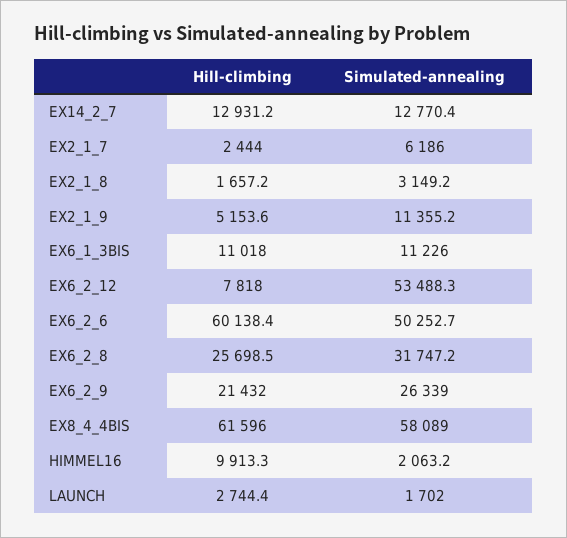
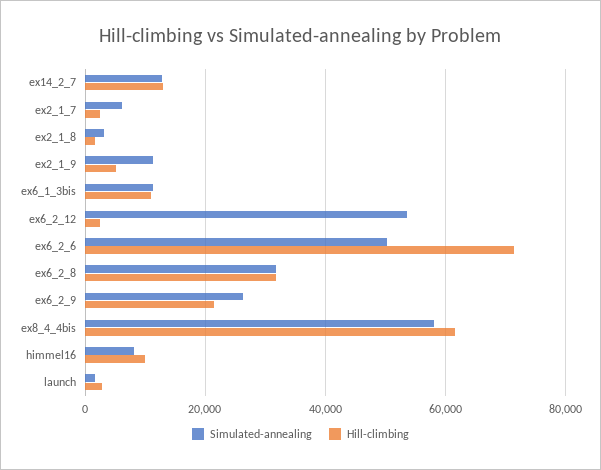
Hill-climbing, EX6_2_12: 7818 -> 2000
Hill-climbing, EX6_2_6: 60138.4 -> 72000
Hill-climbing, EX6_2_8: 25698.5 -> 32000
Simulated-annealing, HIMMEL16: 2063.2 -> 8000

